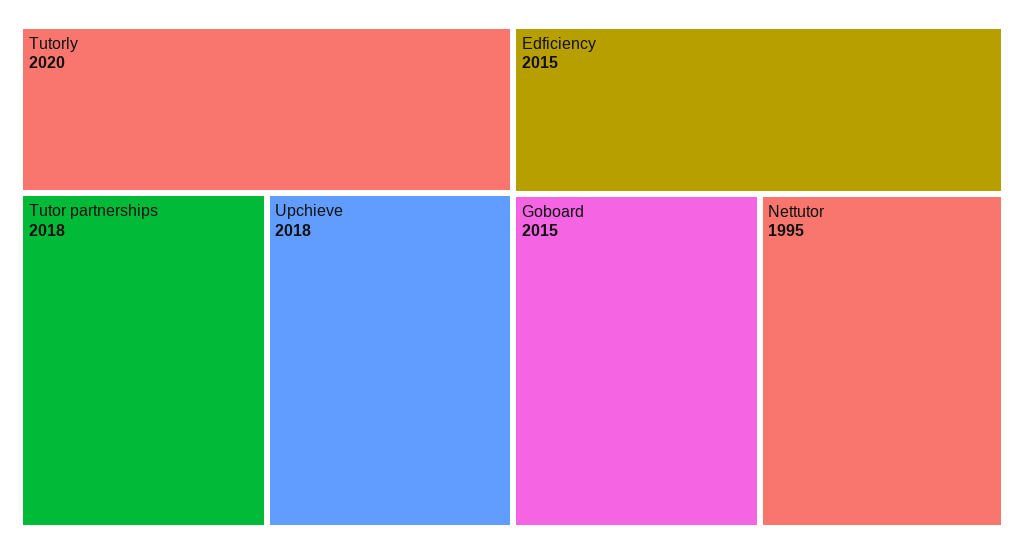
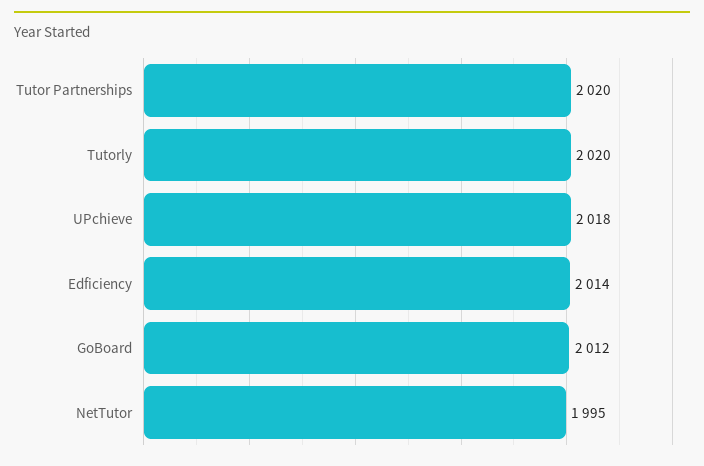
Tutor partnerships: 2018 -> 2020
Edficiency: 2015 -> 2014
Goboard: 2015 -> 2012

